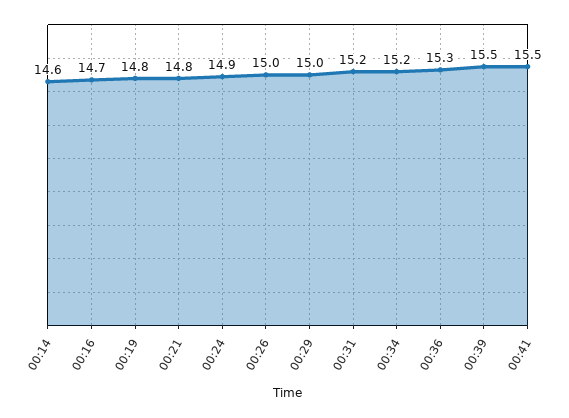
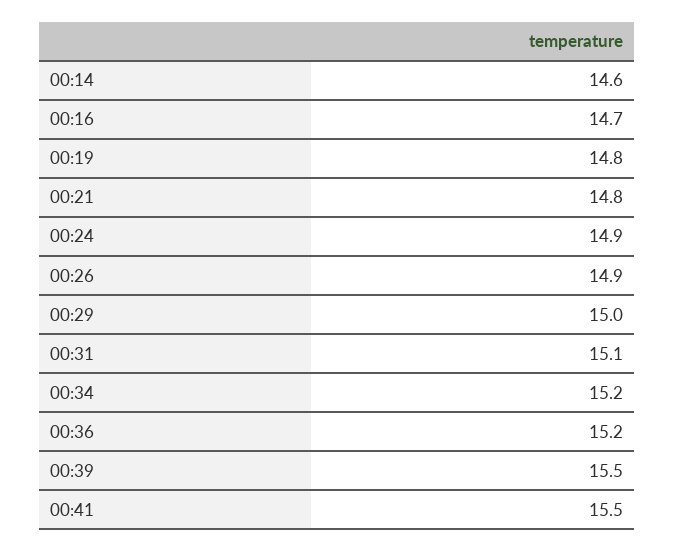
00:26: 15 -> 14.9
00:31: 15.2 -> 15.1
00:36: 15.3 -> 15.2

